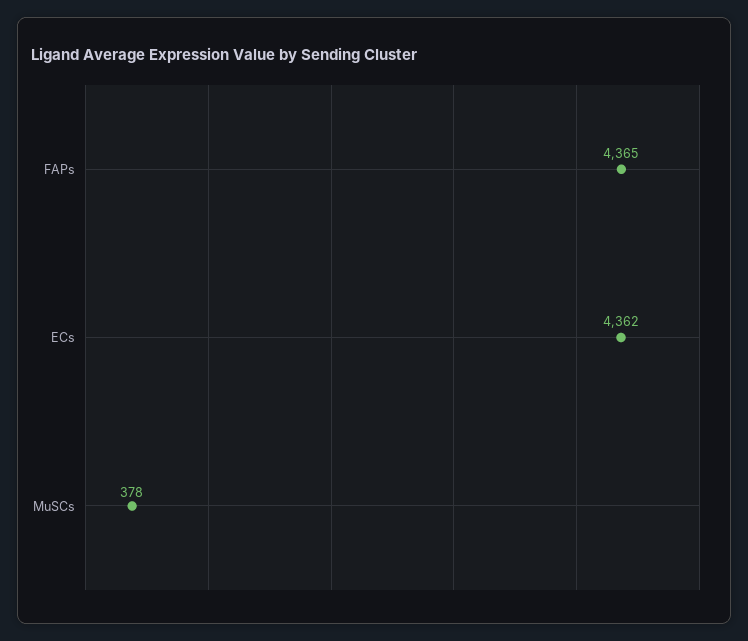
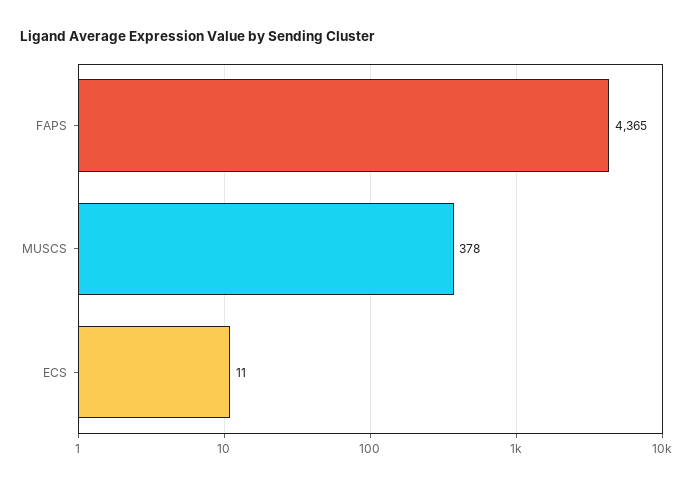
ECs: 4362 -> 11

